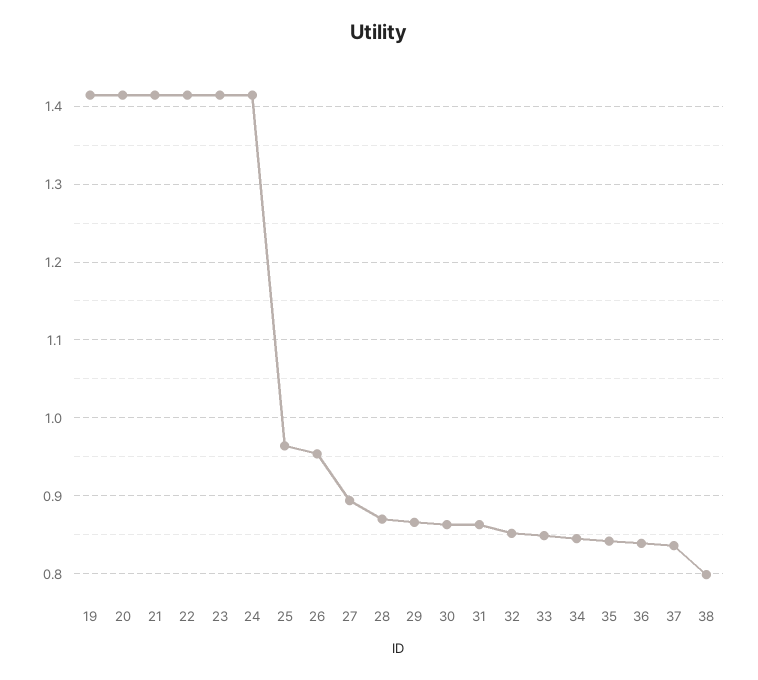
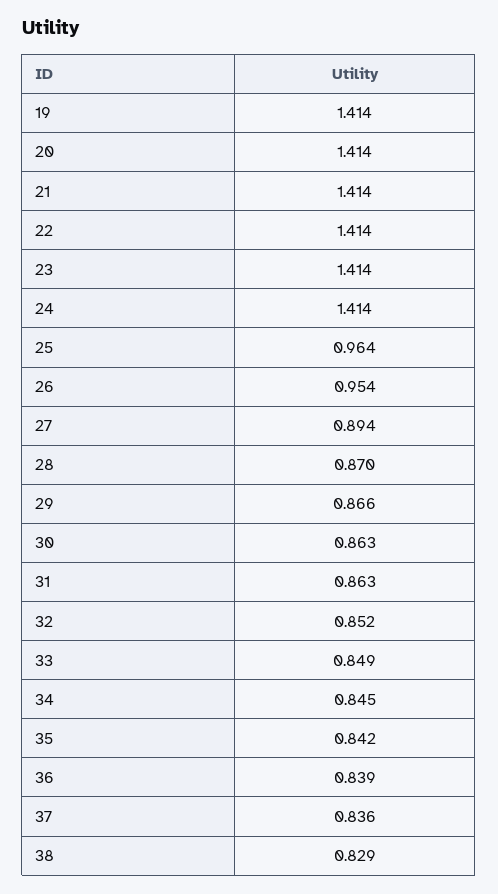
38: 0.8 -> 0.829

